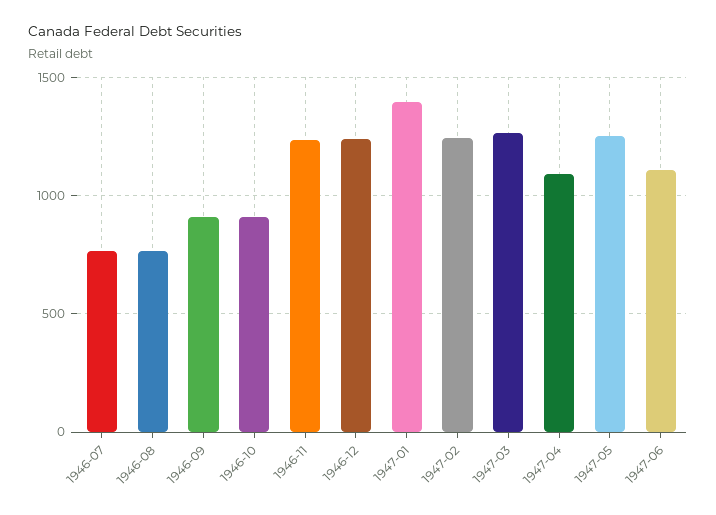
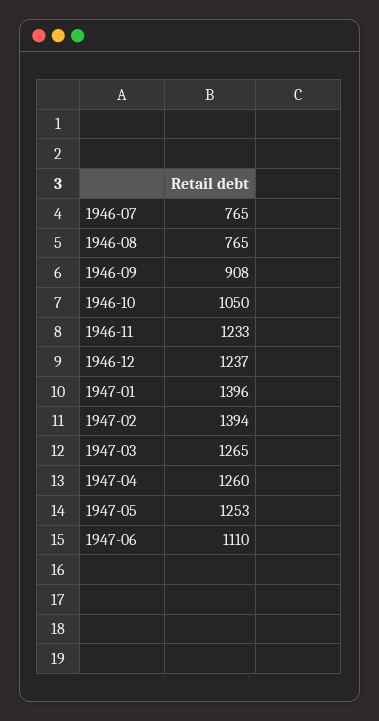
1946-10: 900 -> 1050
1947-02: 1250 -> 1394
1947-04: 1100 -> 1260

